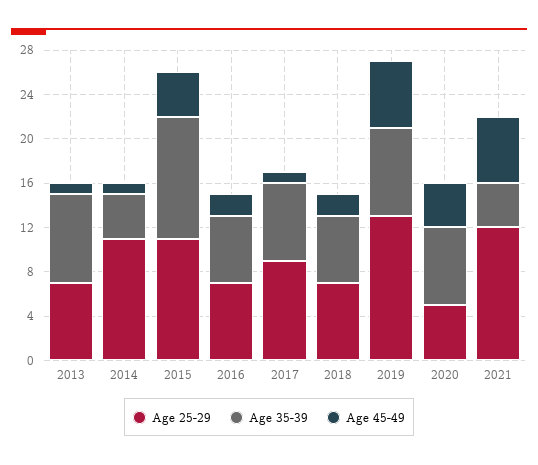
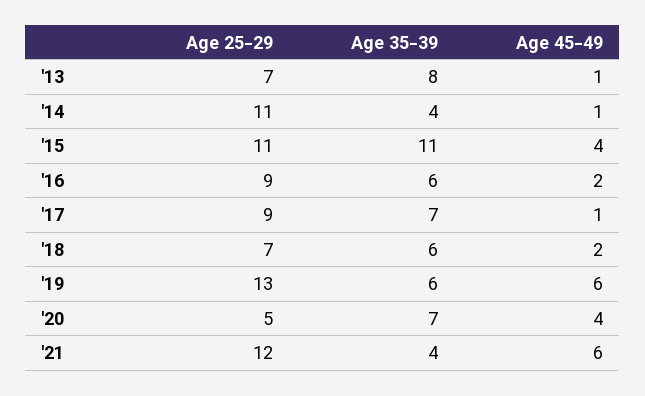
Age 25-29, 2016: 7 -> 9
Age 35-39, 2019: 8 -> 6

